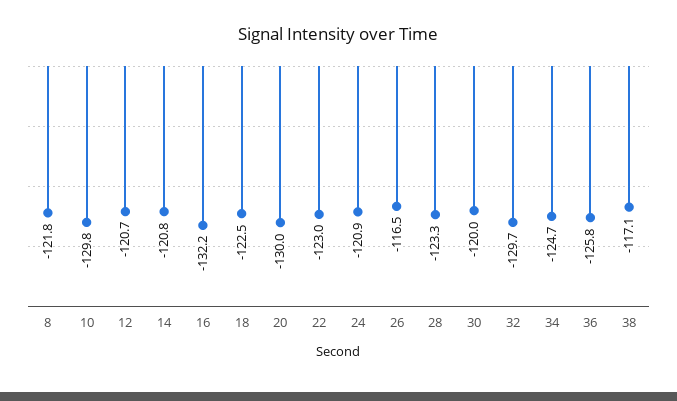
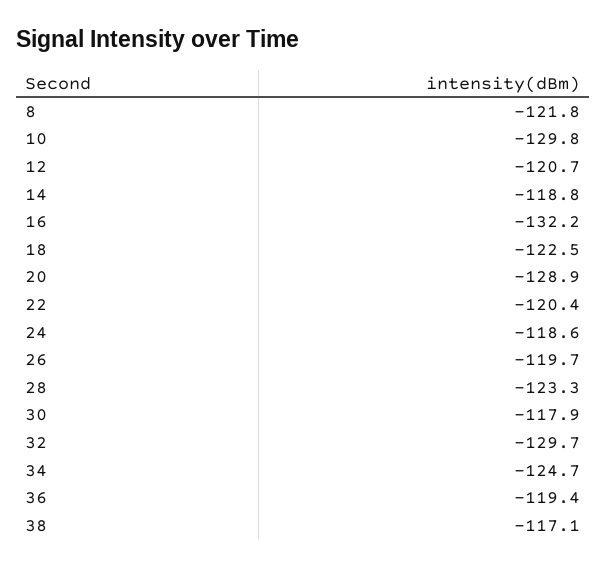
14: -120.8 -> -118.8
20: -130 -> -128.9
22: -123 -> -120.4
24: -120.9 -> -118.6
26: -116.5 -> -119.7
30: -120 -> -117.9
36: -125.8 -> -119.4

